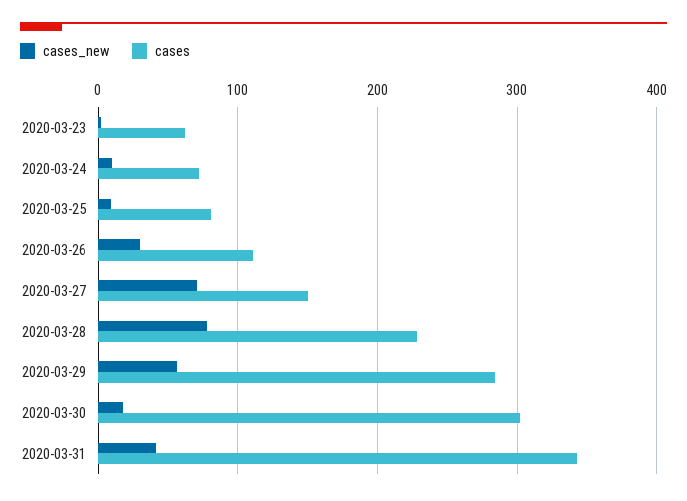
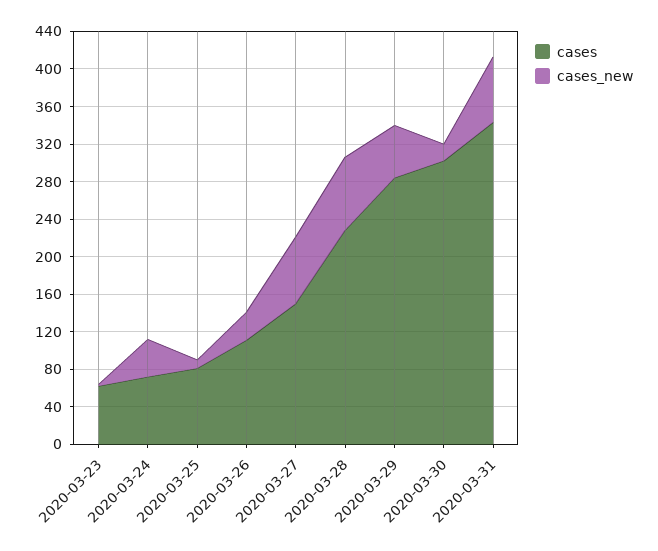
cases_new, 2020-03-24: 10 -> 40
cases_new, 2020-03-31: 40 -> 70

